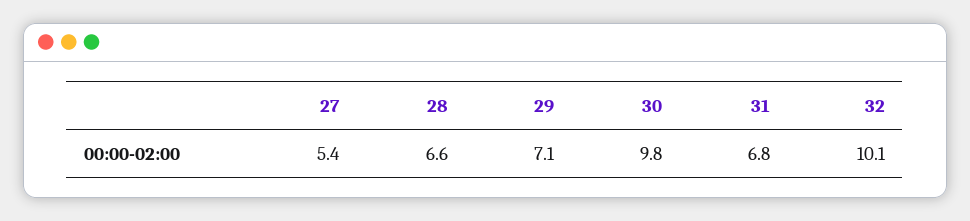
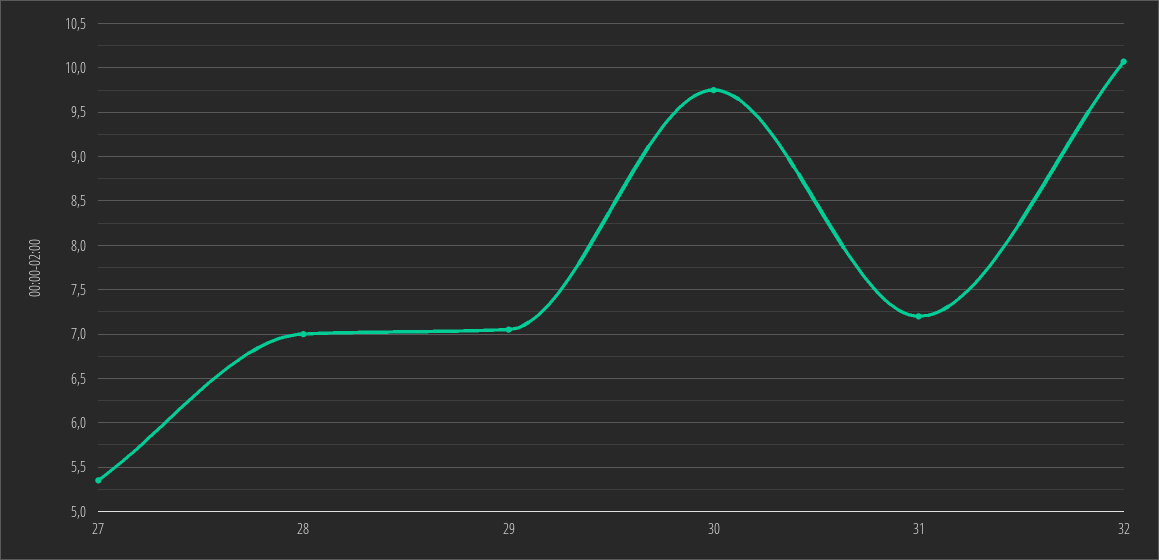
28: 6.6 -> 7
31: 6.8 -> 7.2

